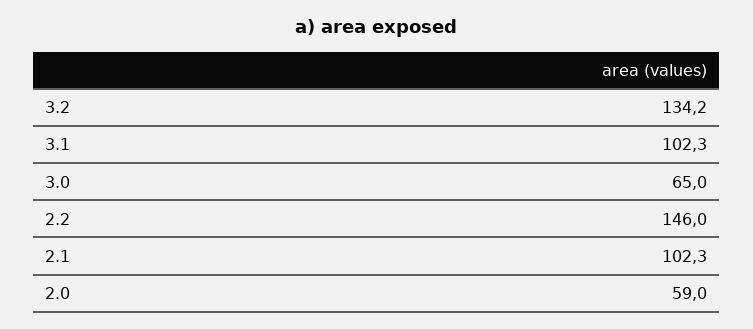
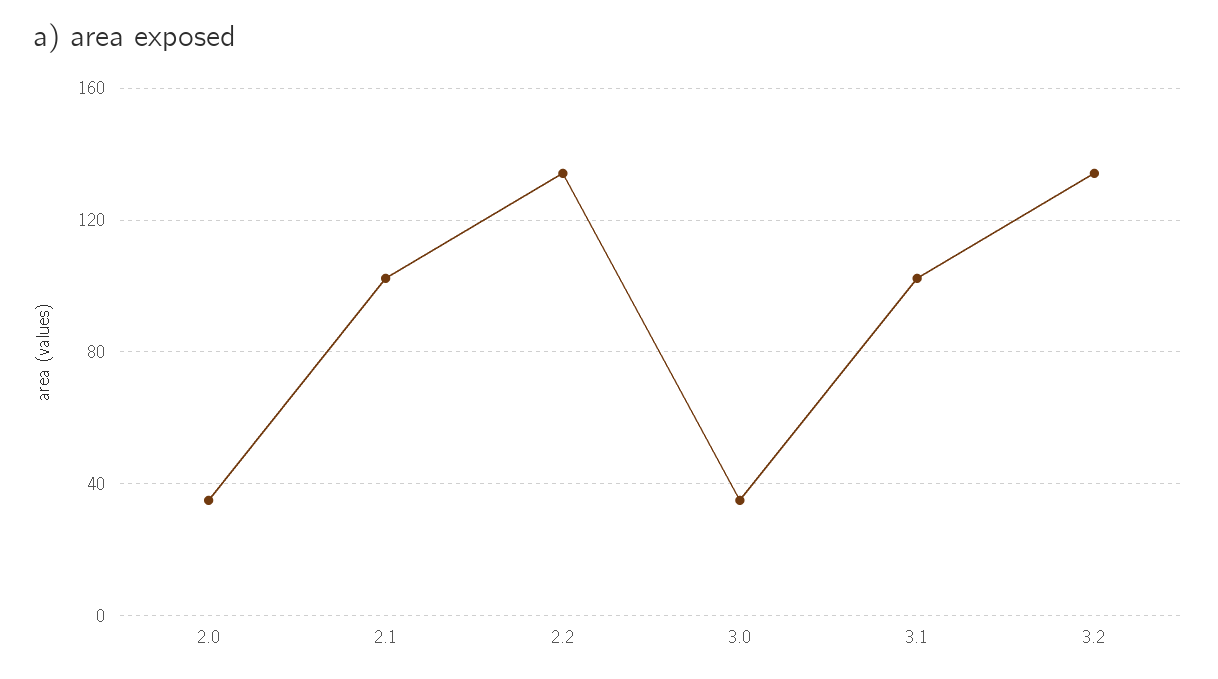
3.0: 65 -> 35
2.2: 146 -> 135
2.0: 59 -> 35

